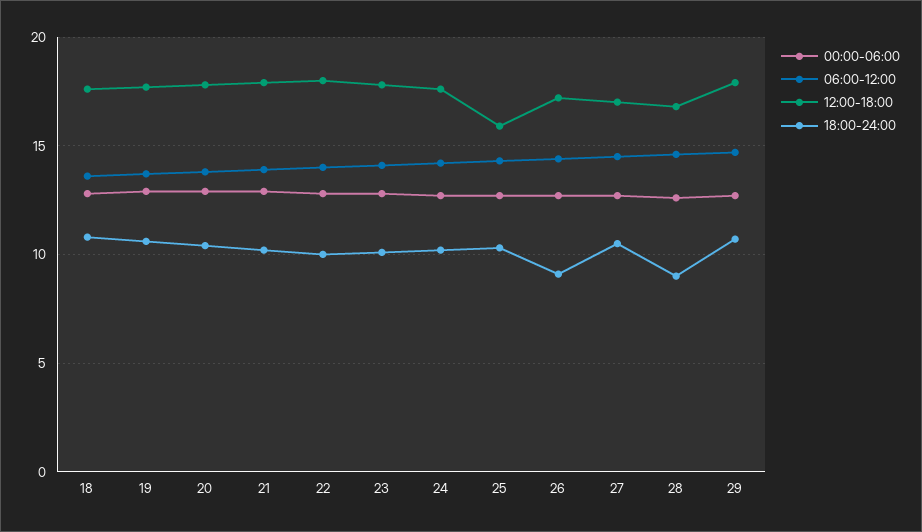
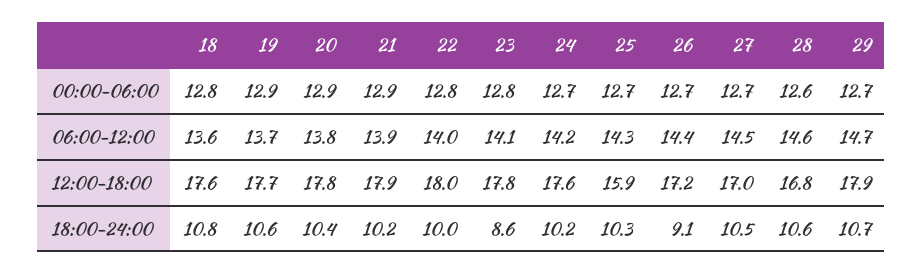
18:00-24:00, 23: 10 -> 8.6
18:00-24:00, 28: 9 -> 10.6

